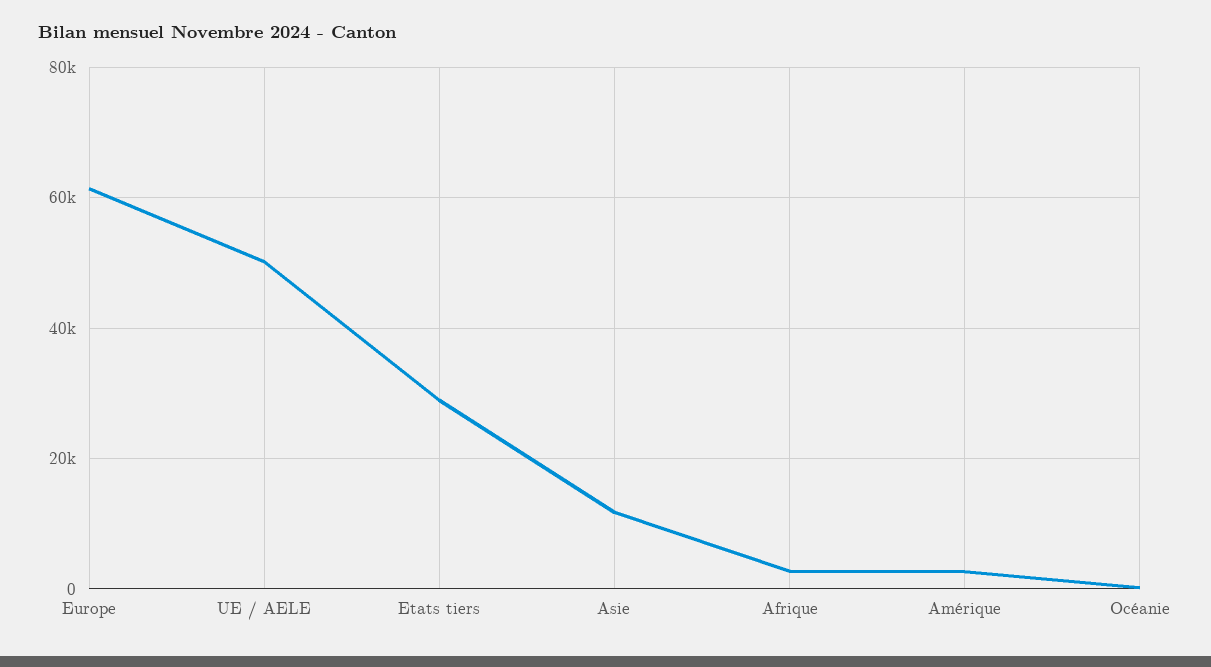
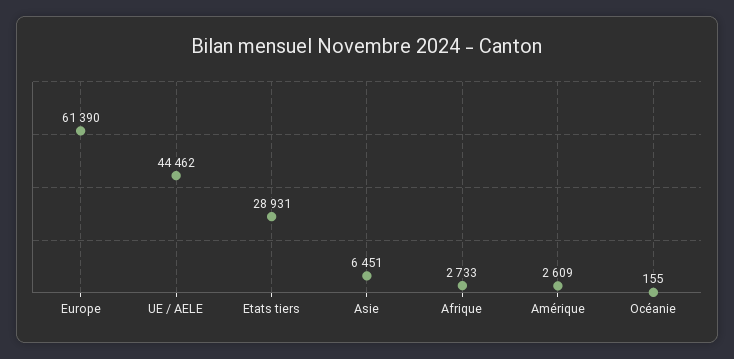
UE / AELE: 50000 -> 44462
Asie: 12000 -> 6451

